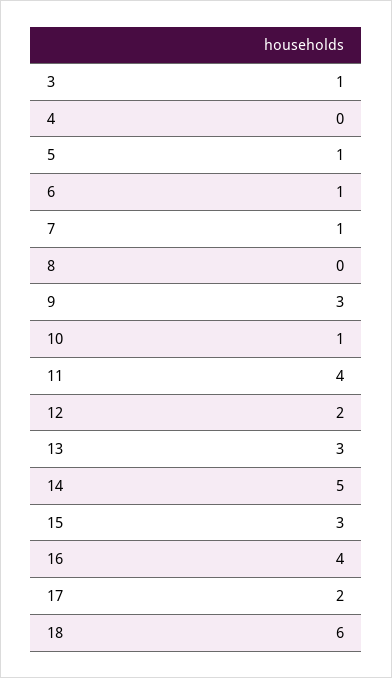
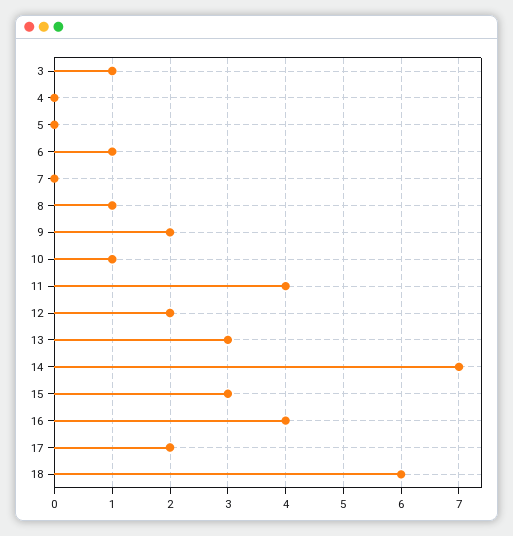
5: 1 -> 0
7: 1 -> 0
8: 0 -> 1
9: 3 -> 2
14: 5 -> 7

